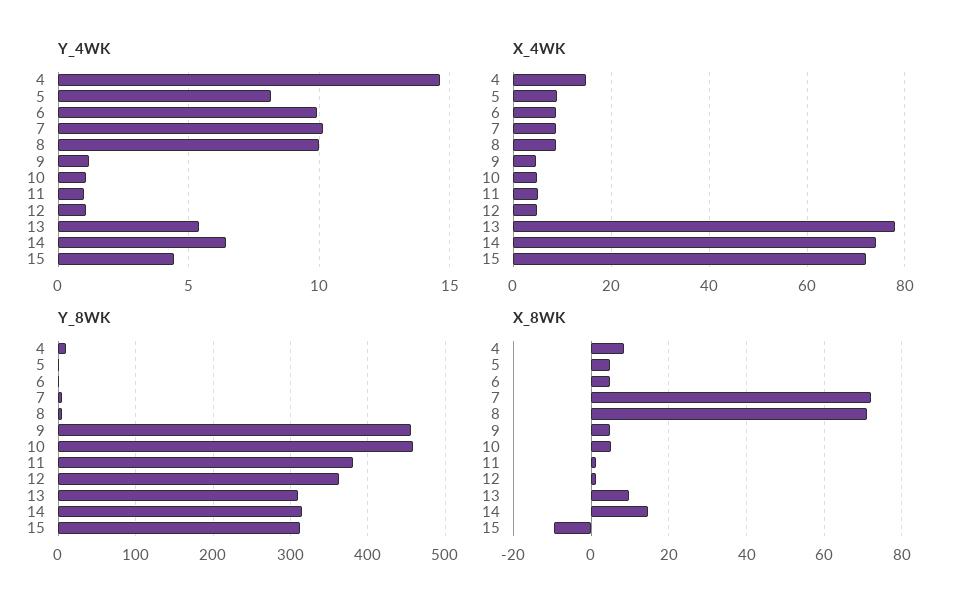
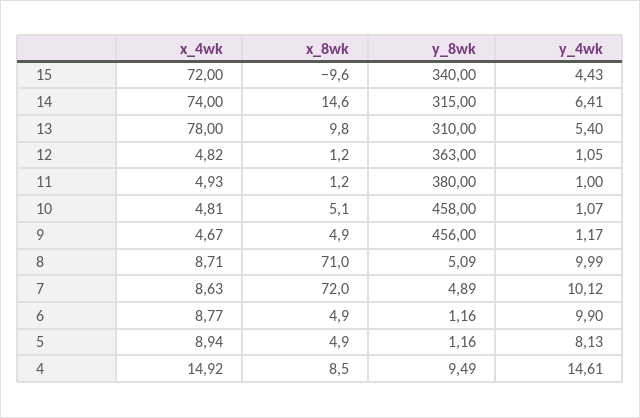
Y_8WK, 15: 310 -> 340

